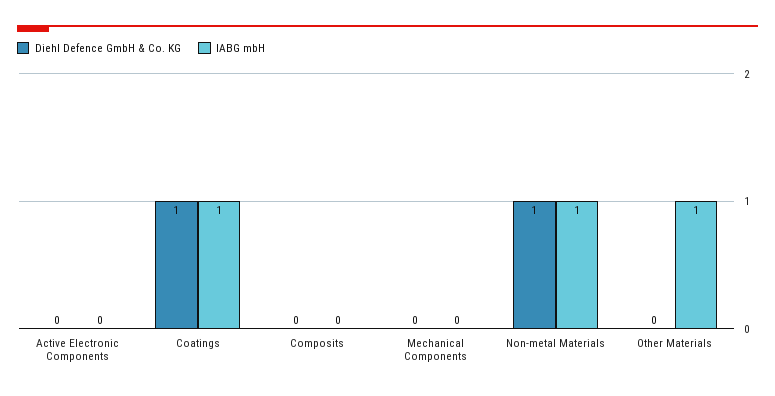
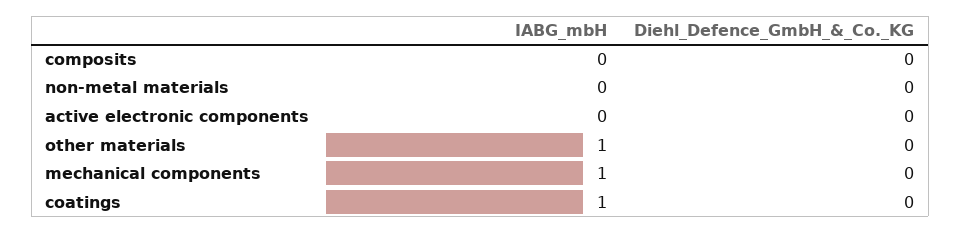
Diehl Defence GmbH & Co. KG, Coatings: 1 -> 0
IABG mbH, Mechanical Components: 0 -> 1
Diehl Defence GmbH & Co. KG, Non-metal Materials: 1 -> 0
IABG mbH, Non-metal Materials: 1 -> 0

